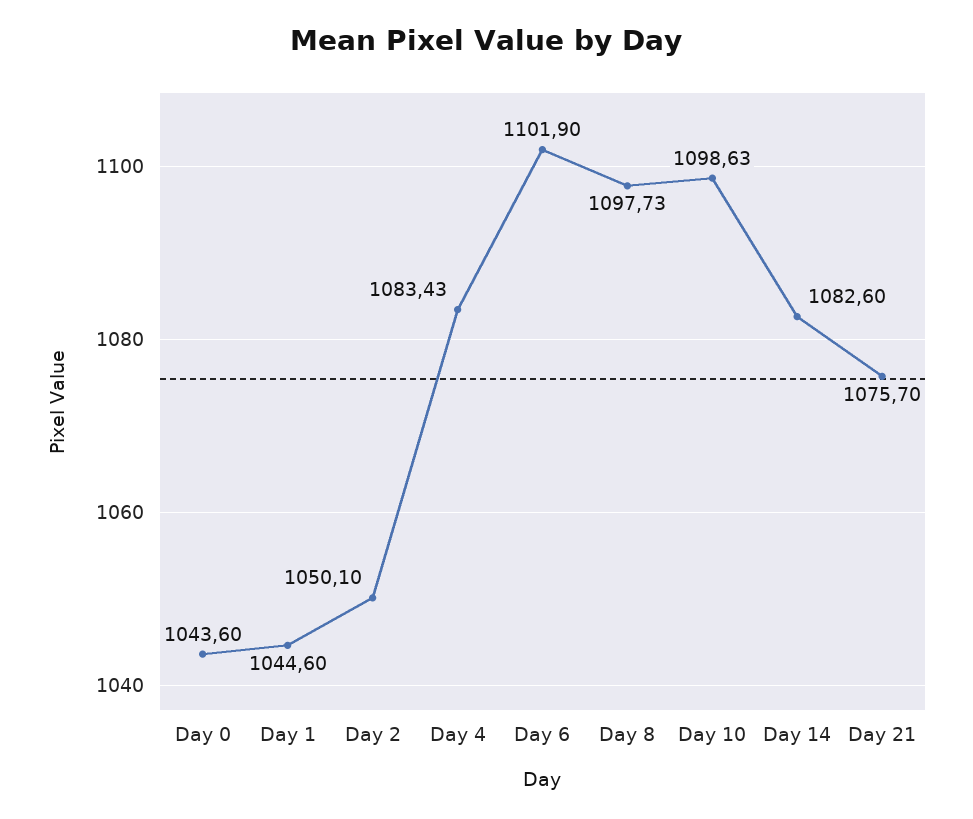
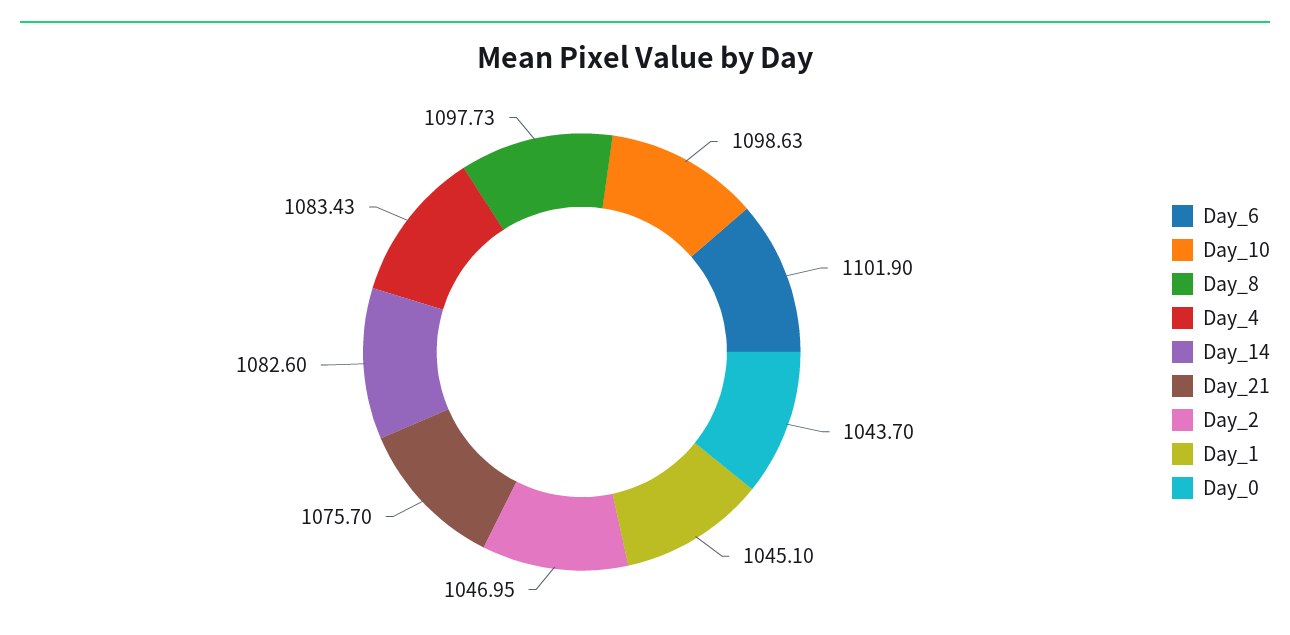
Day 0: 1043.6 -> 1043.7
Day 1: 1044.6 -> 1045.1
Day 2: 1050.1 -> 1046.95

